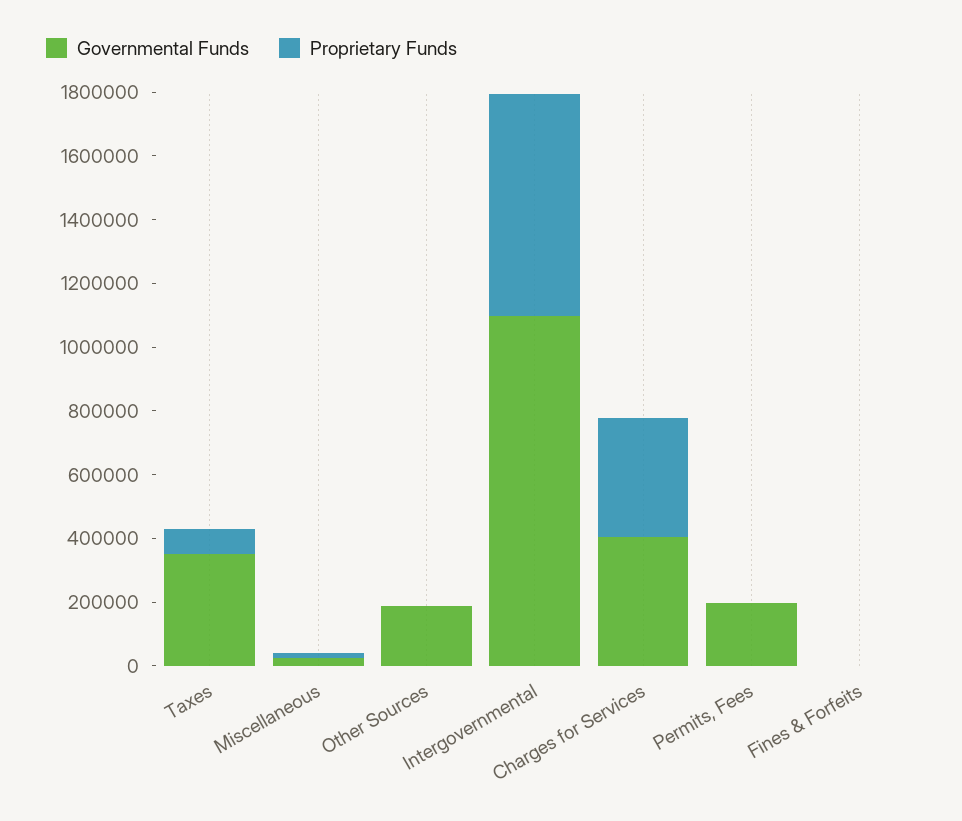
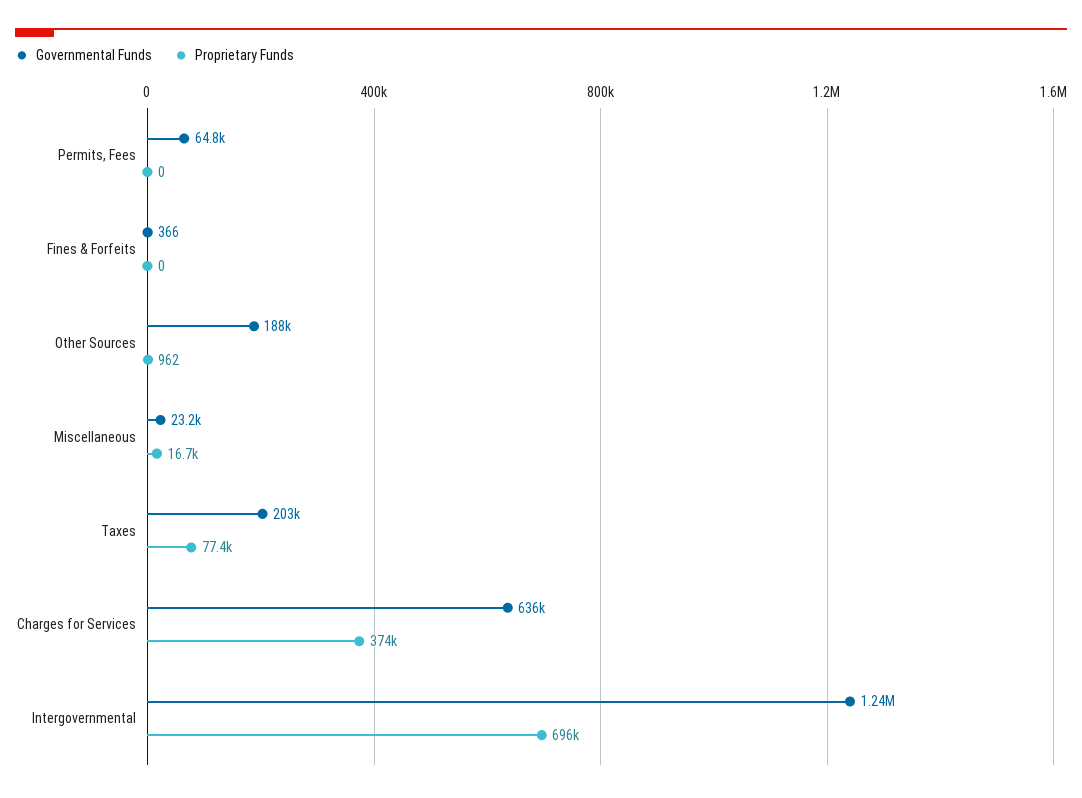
Governmental Funds, Taxes: 350000 -> 203000
Governmental Funds, Intergovernmental: 1100000 -> 1240000
Governmental Funds, Charges for Services: 400000 -> 636000
Governmental Funds, Permits, Fees: 200000 -> 64800

